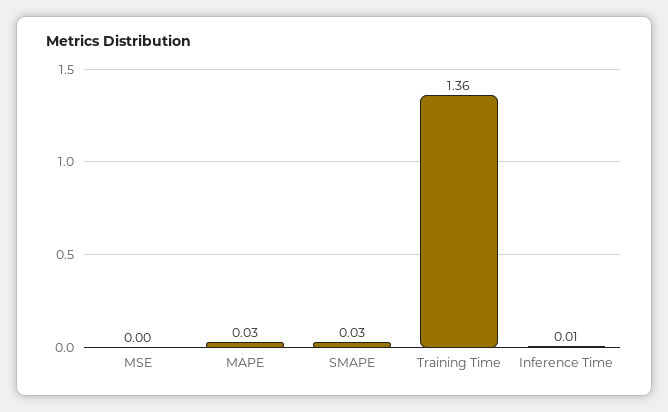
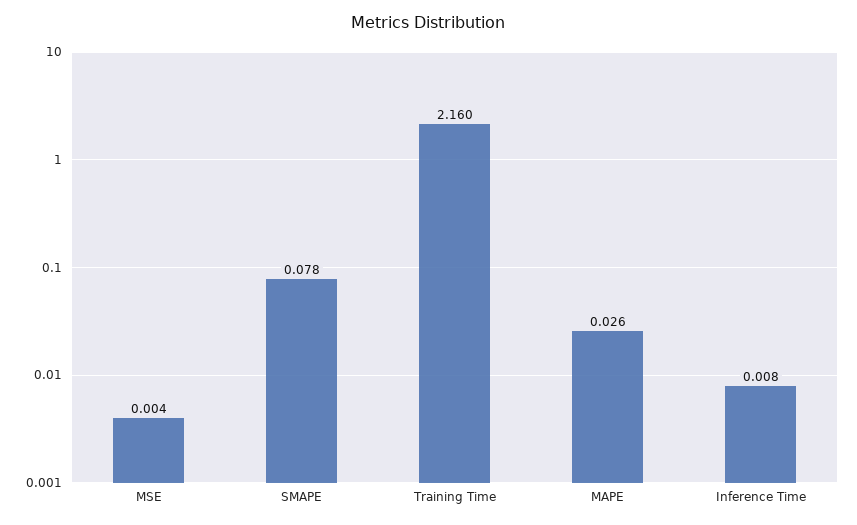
SMAPE: 0.03 -> 0.078
Training Time: 1.36 -> 2.16

